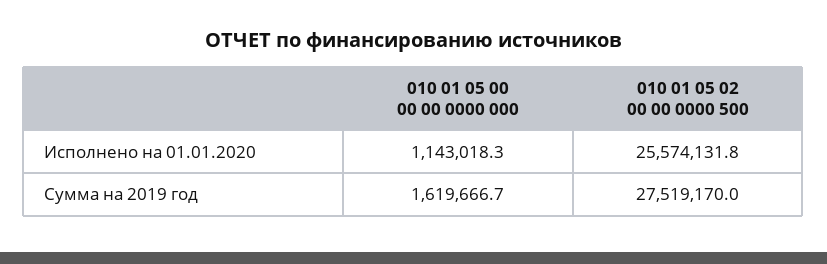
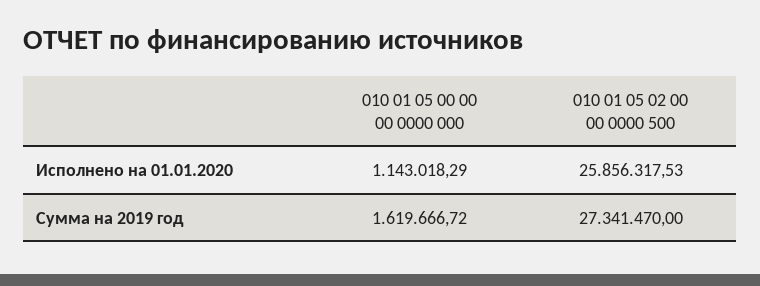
010 01 05 02 00 00 0000 500, Исполнено на 01.01.2020: 25574131.8 -> 25856317.53
010 01 05 02 00 00 0000 500, Сумма на 2019 год: 27519170 -> 27341470

